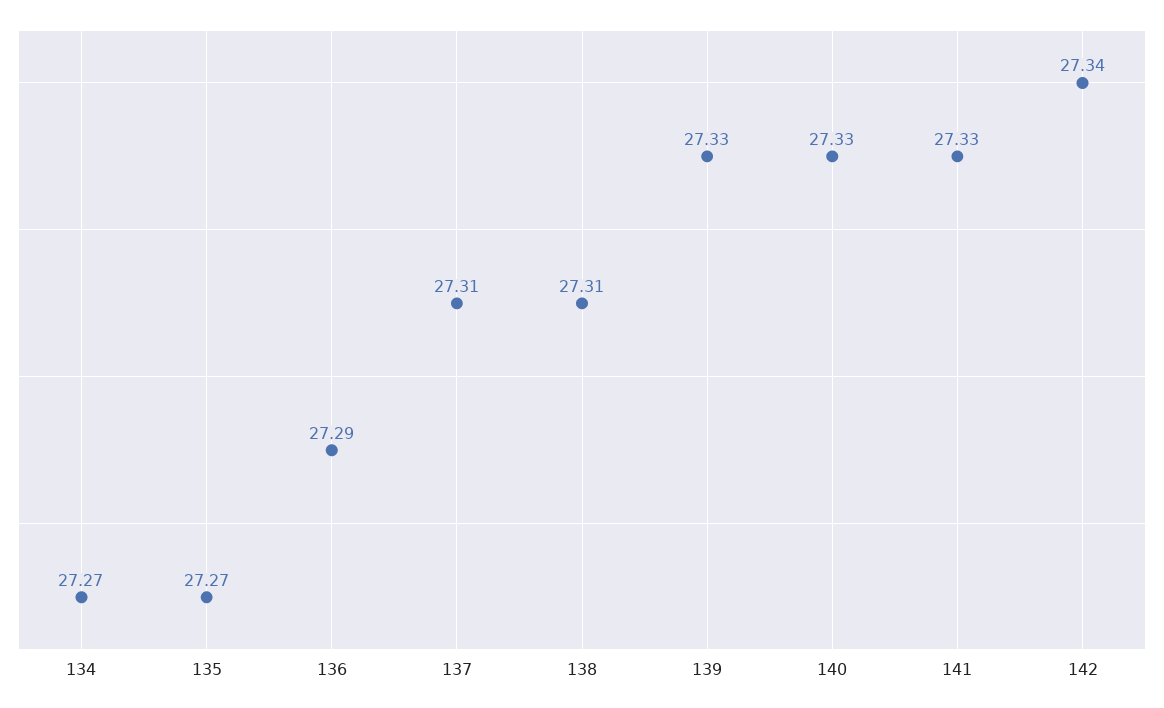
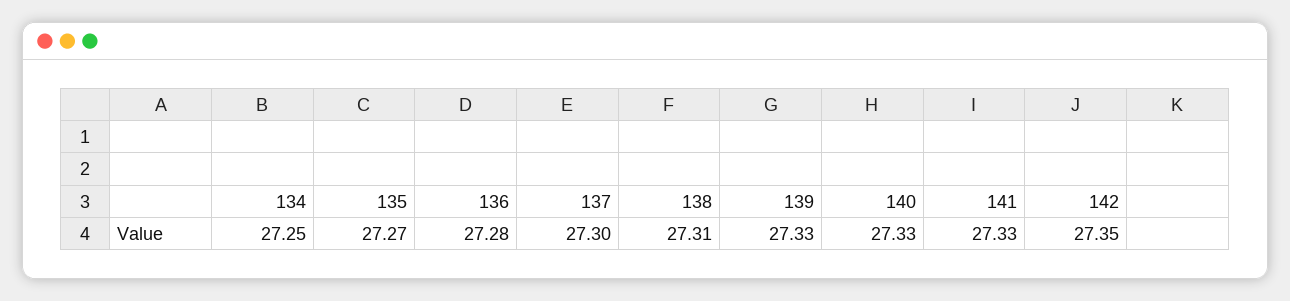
134: 27.27 -> 27.25
136: 27.29 -> 27.28
137: 27.31 -> 27.3
142: 27.34 -> 27.35

